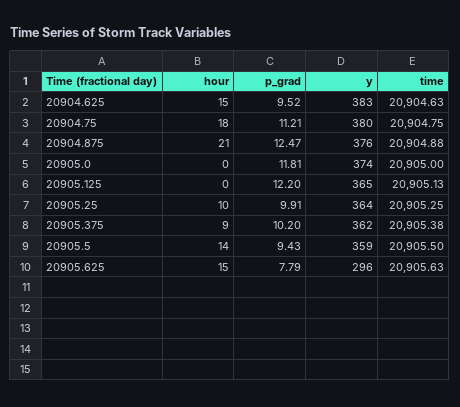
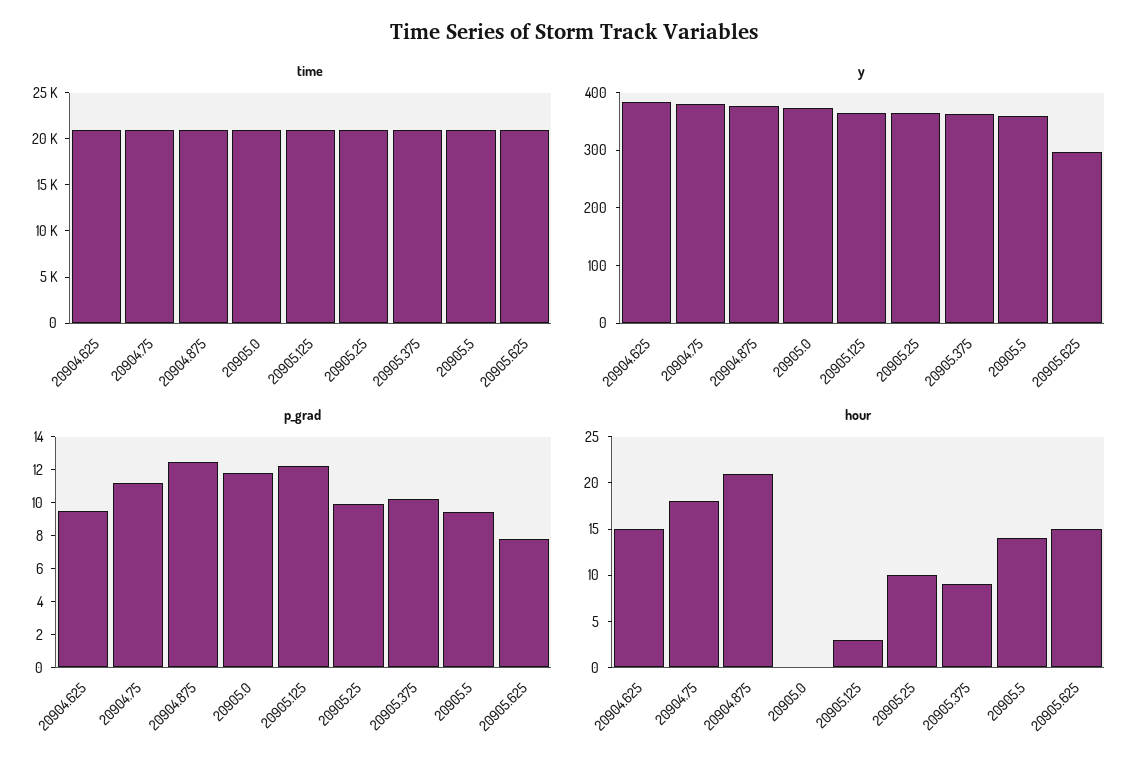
hour, 20905.125: 0 -> 3

